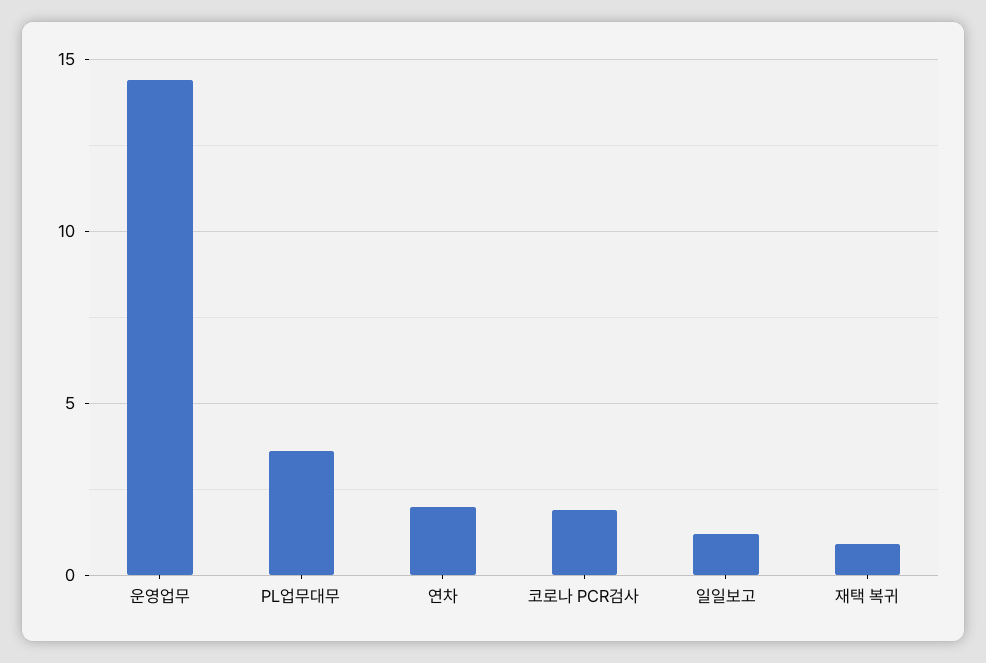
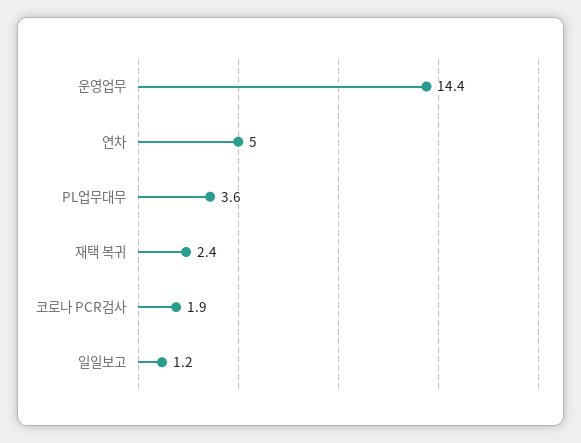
연차: 2 -> 5
재택 복귀: 1 -> 2.4

